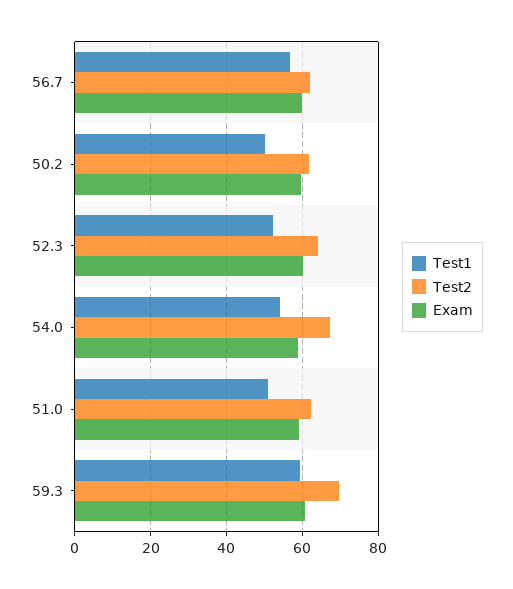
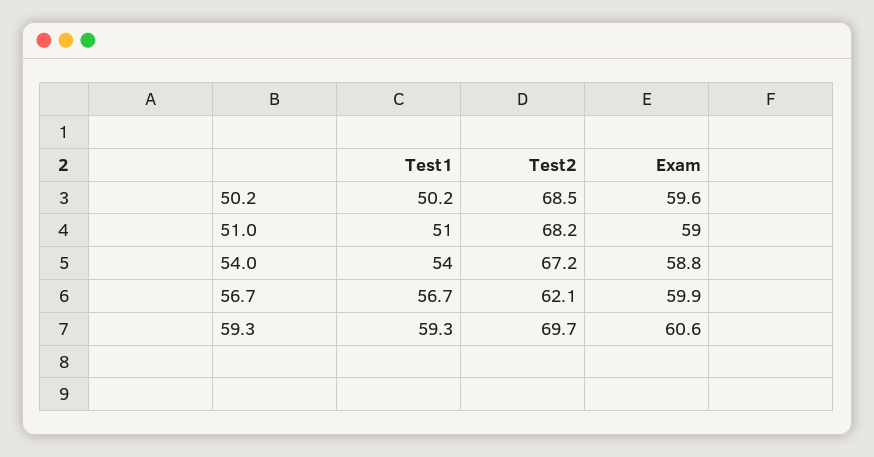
Test2, 50.2: 62 -> 68.5
Test1, 52.3: 52 -> none
Test2, 52.3: 64 -> none
Exam, 52.3: 60 -> none
Test2, 51.0: 62 -> 68.2

